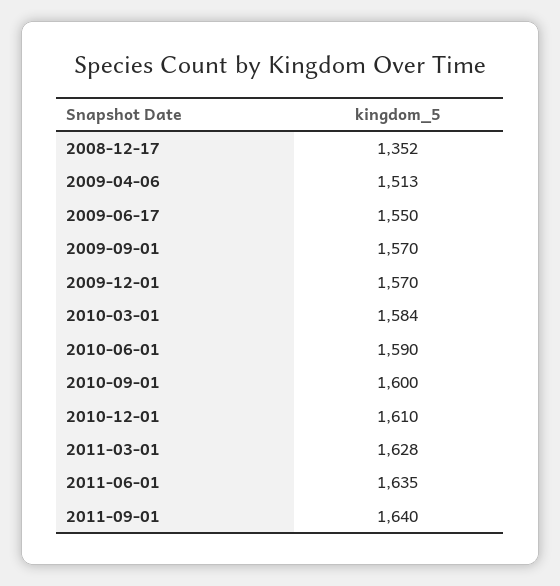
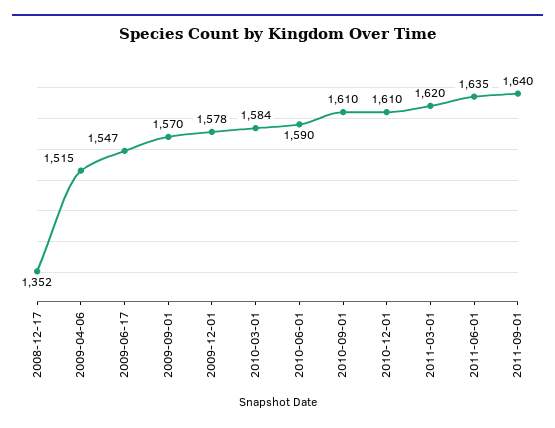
2009-04-06: 1513 -> 1515
2009-06-17: 1550 -> 1547
2009-12-01: 1570 -> 1578
2010-09-01: 1600 -> 1610
2011-03-01: 1628 -> 1620

